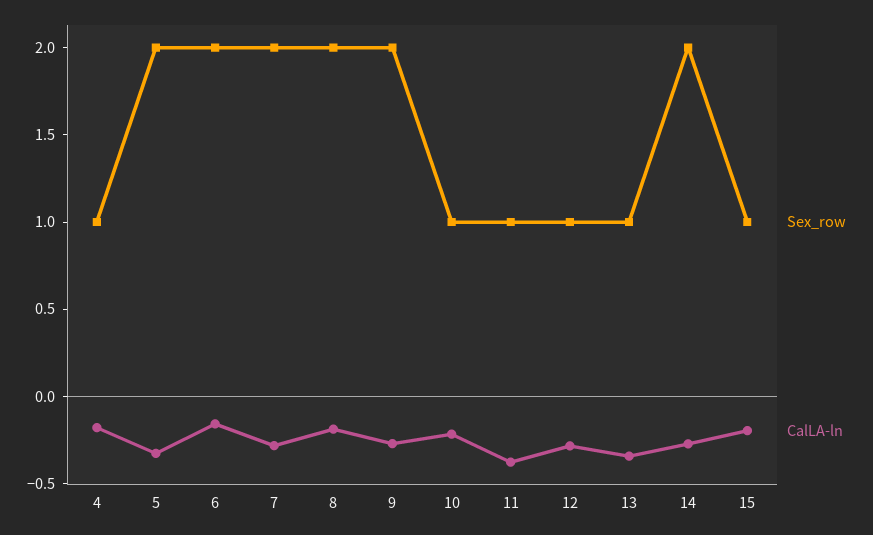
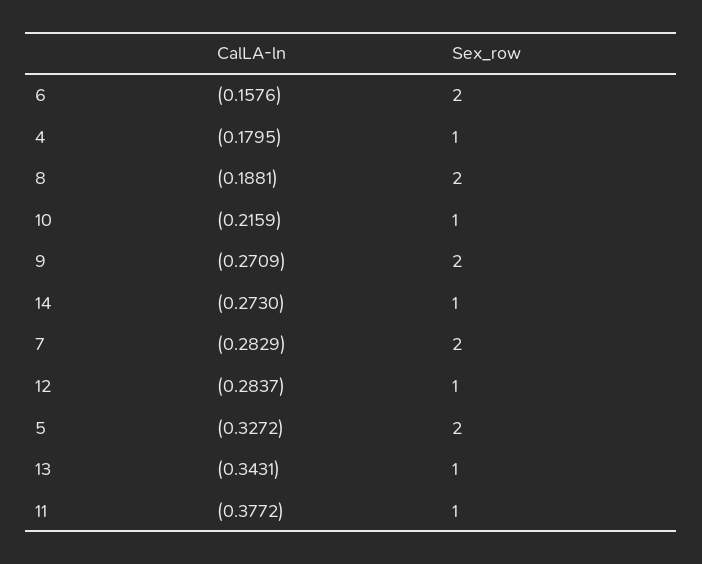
Sex_row, 14: 2 -> 1
Sex_row, 15: 1 -> none
CalLA-ln, 15: -0.2 -> none

